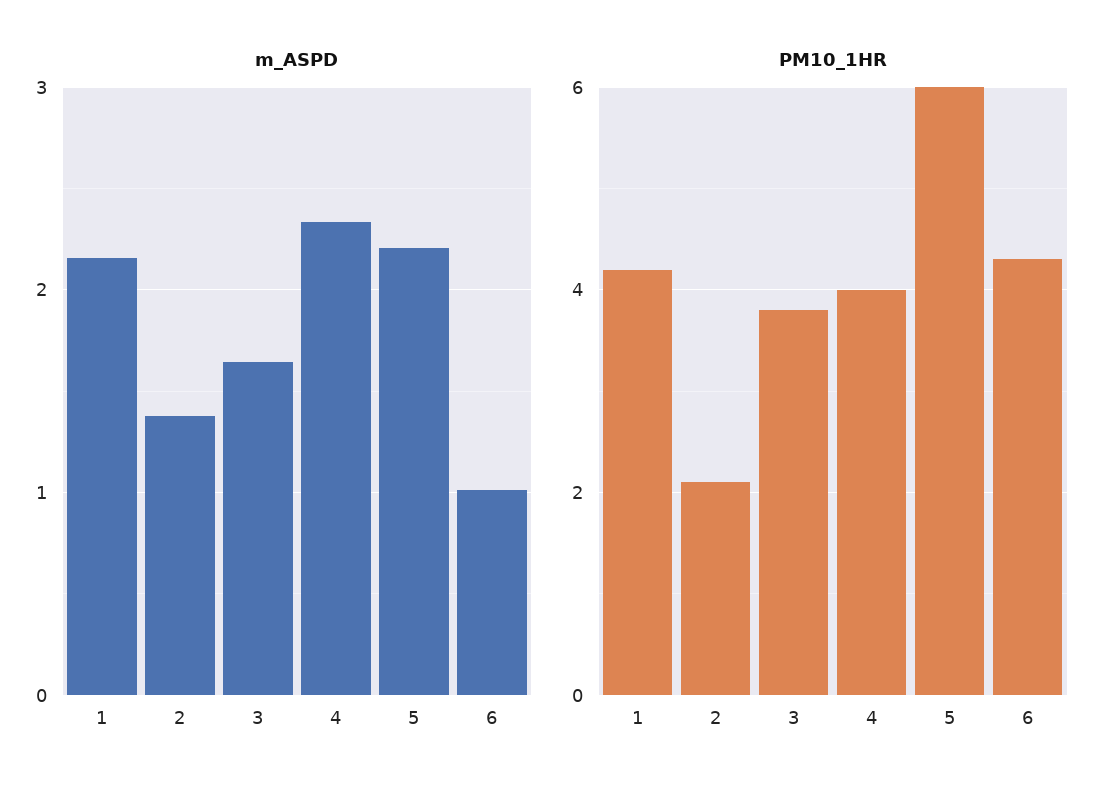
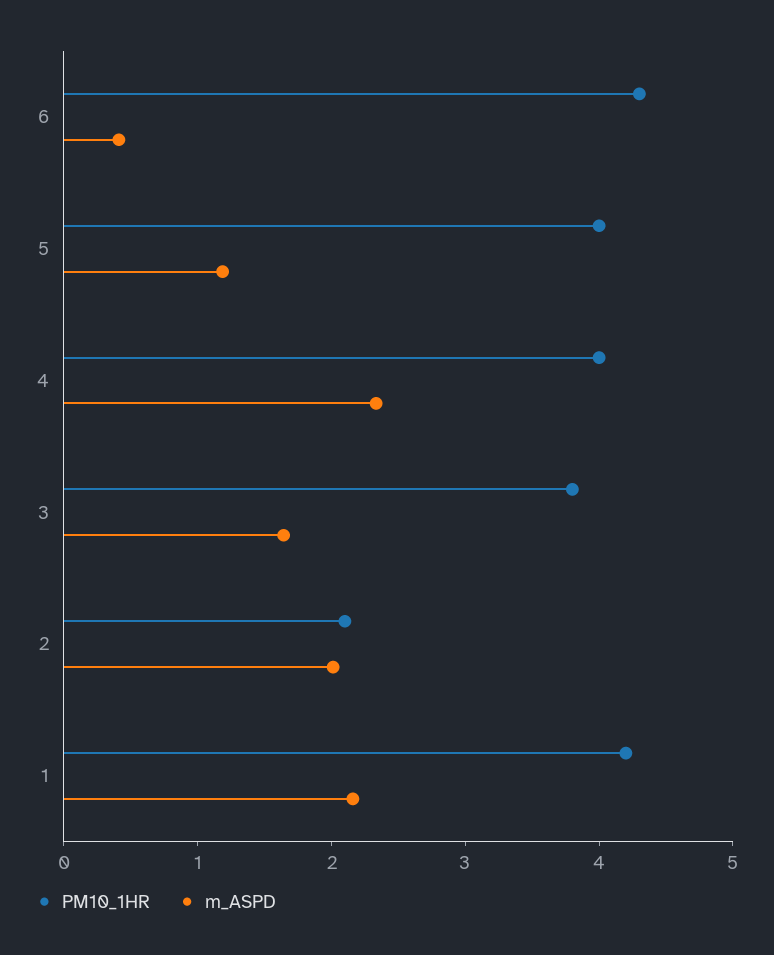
m_ASPD, 2: 1.4 -> 2
m_ASPD, 5: 2.2 -> 1.2
m_ASPD, 6: 1 -> 0.4
PM10_1HR, 5: 6 -> 4

